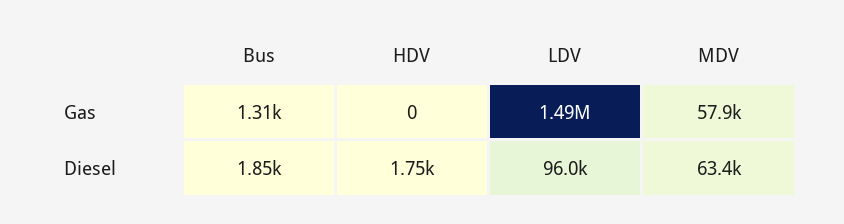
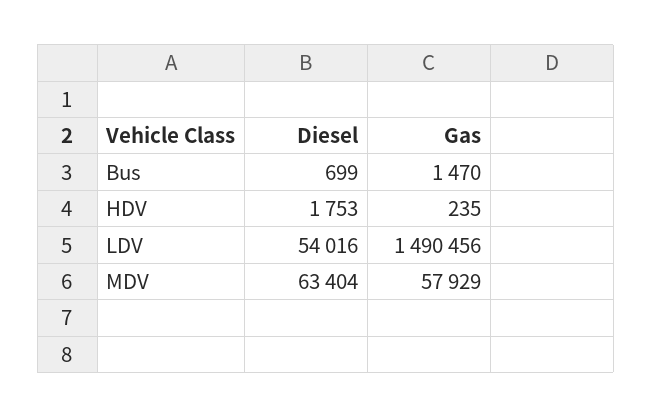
Bus, Gas: 1310 -> 1470
HDV, Gas: 0 -> 235
Bus, Diesel: 1850 -> 699
LDV, Diesel: 96000 -> 54016

